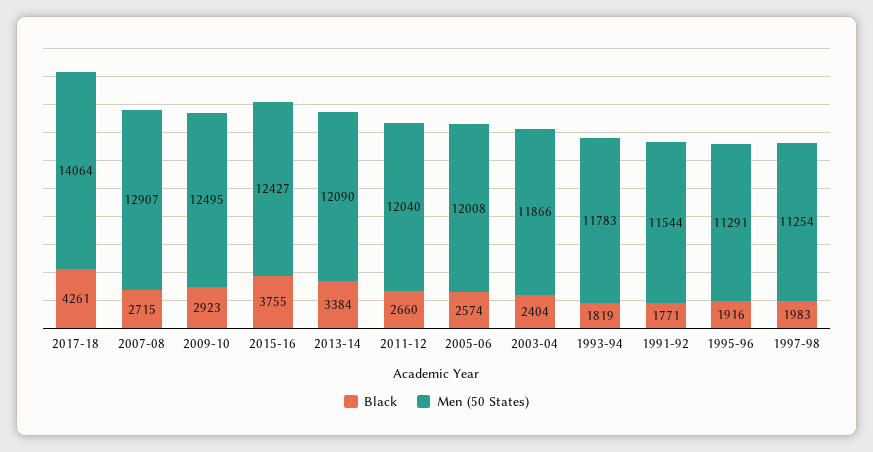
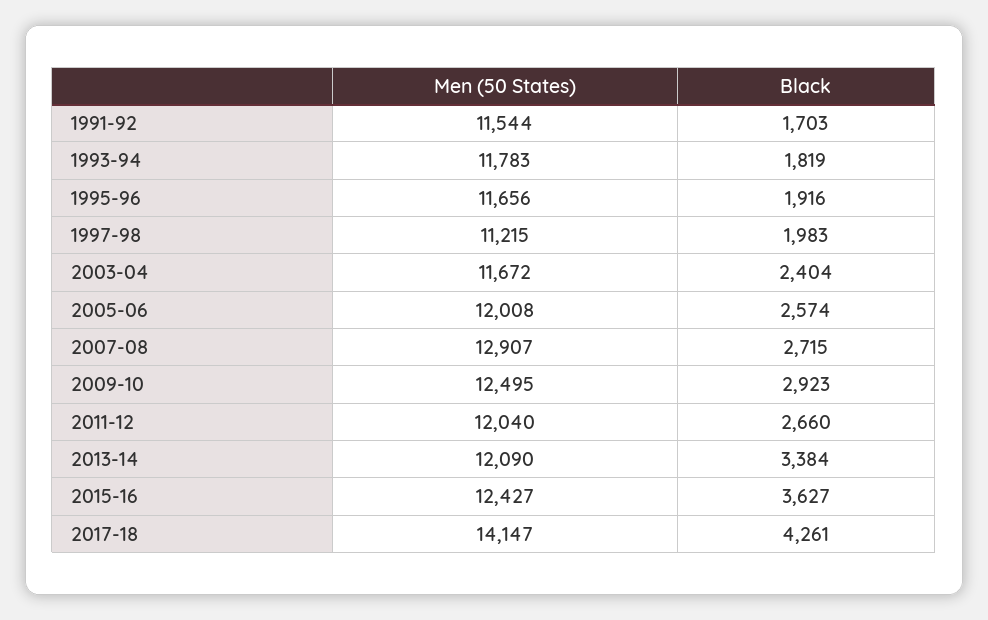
Men (50 States), 2017-18: 14064 -> 14147
Black, 2015-16: 3755 -> 3627
Men (50 States), 2003-04: 11866 -> 11672
Black, 1991-92: 1771 -> 1703
Men (50 States), 1995-96: 11291 -> 11656
Men (50 States), 1997-98: 11254 -> 11215

